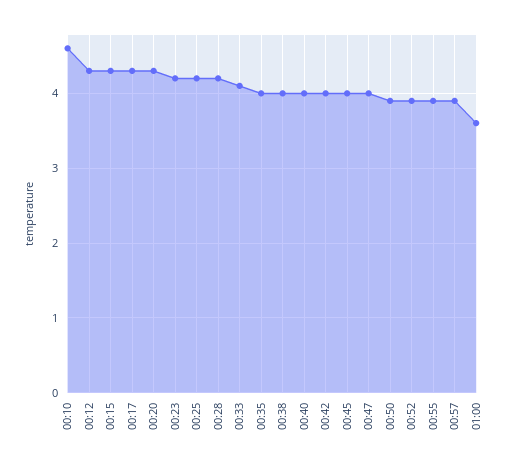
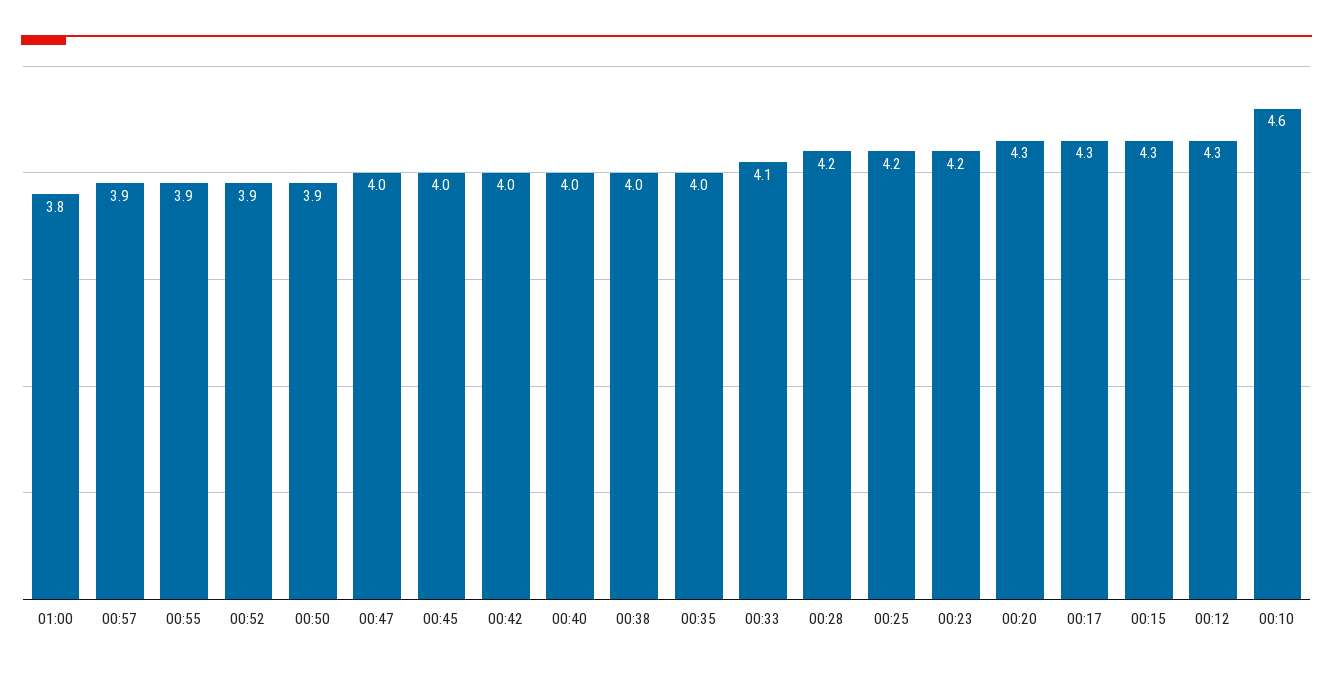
01:00: 3.6 -> 3.8

